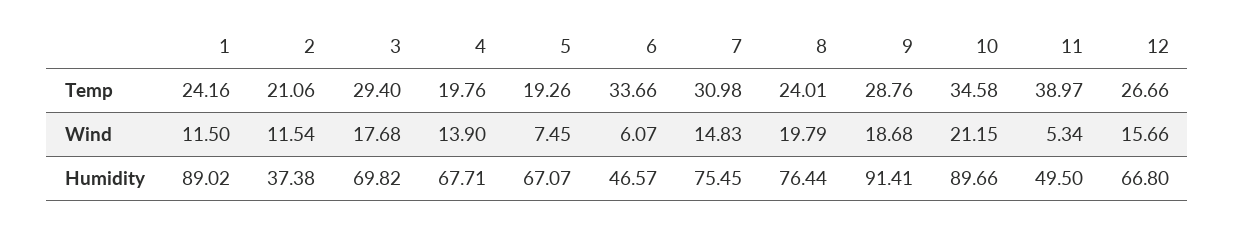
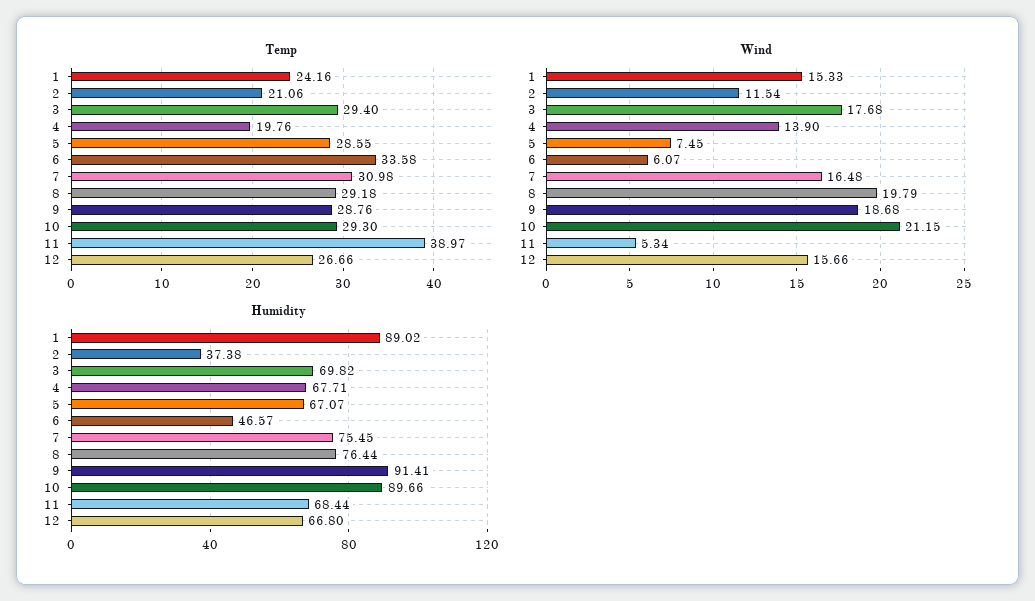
Temp, 5: 19.26 -> 28.55
Temp, 6: 33.66 -> 33.58
Temp, 8: 24.01 -> 29.18
Temp, 10: 34.58 -> 29.3
Wind, 1: 11.5 -> 15.33
Wind, 7: 14.83 -> 16.48
Humidity, 11: 49.5 -> 68.44

